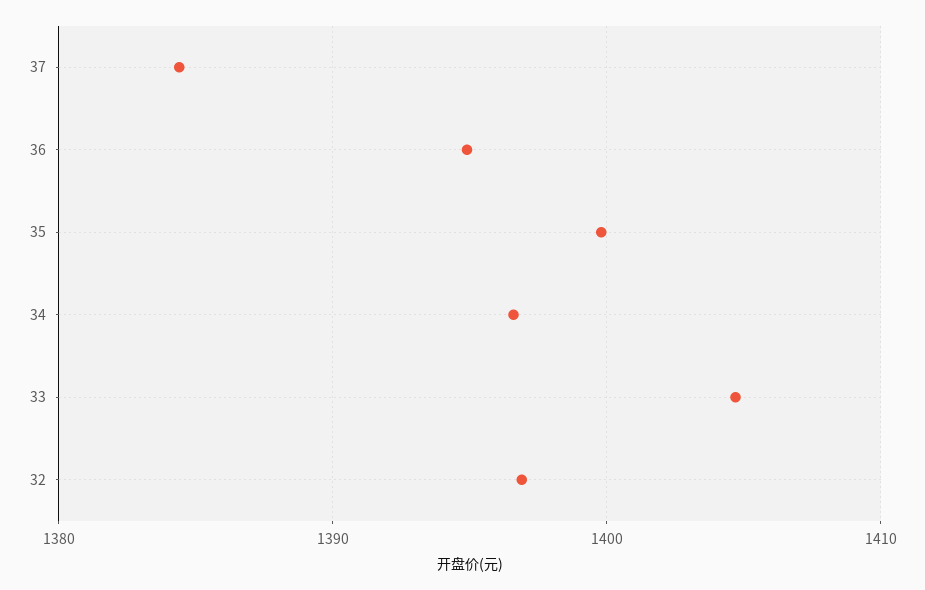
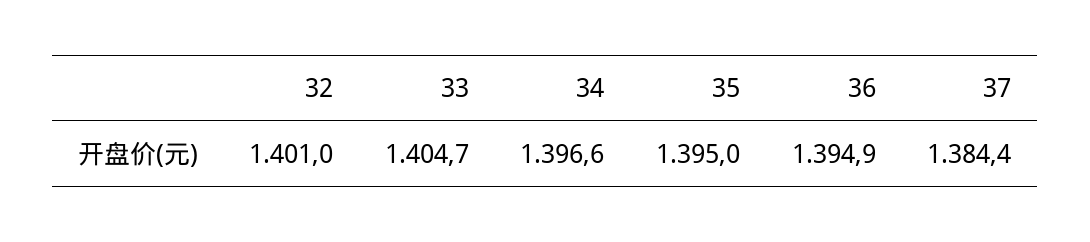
35: 1400 -> 1395
32: 1397 -> 1401

